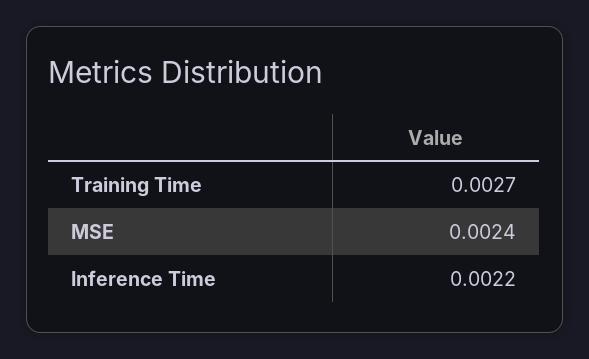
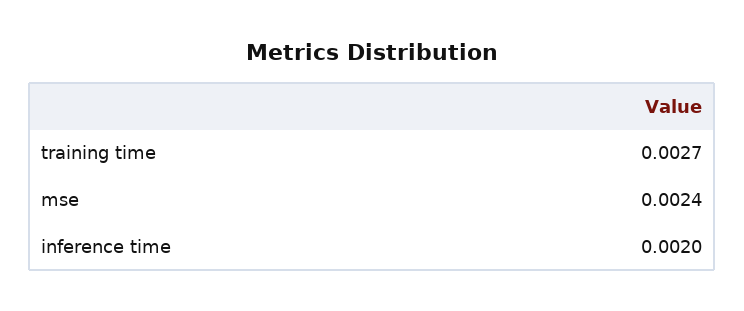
Inference Time: 0.0022 -> 0.002

